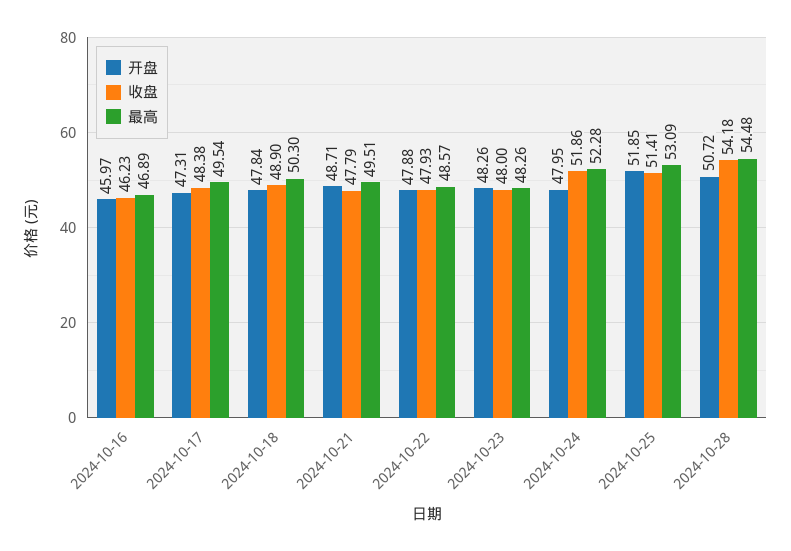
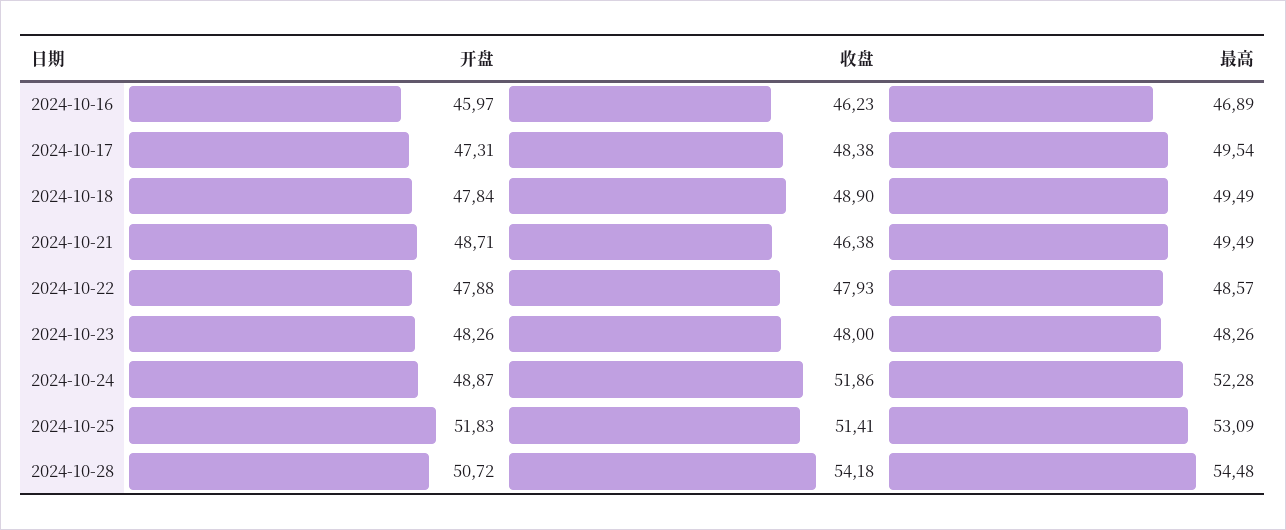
最高, 2024-10-18: 50.3 -> 49.49
收盘, 2024-10-21: 47.79 -> 46.38
最高, 2024-10-21: 49.51 -> 49.49
开盘, 2024-10-24: 47.95 -> 48.87
开盘, 2024-10-25: 51.85 -> 51.83

